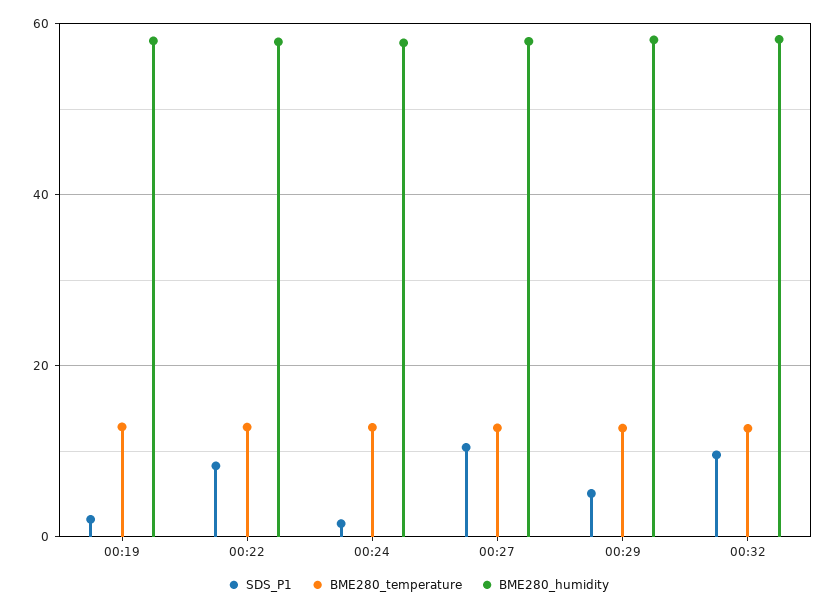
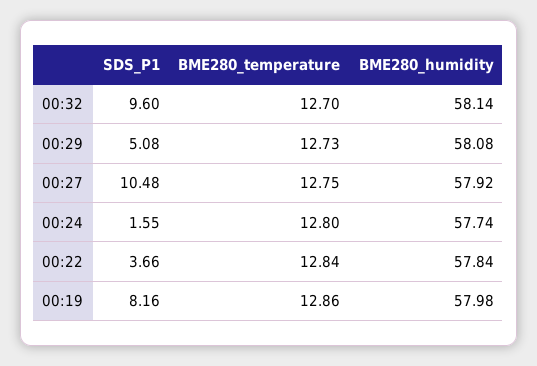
SDS_P1, 00:19: 2 -> 8.16
SDS_P1, 00:22: 8 -> 3.66

